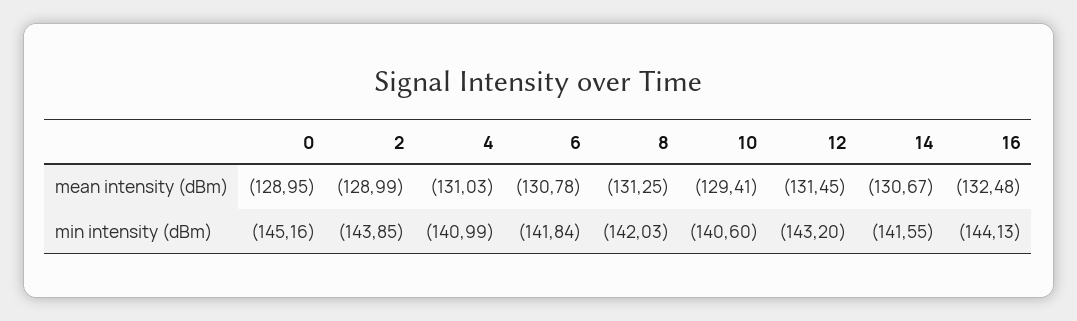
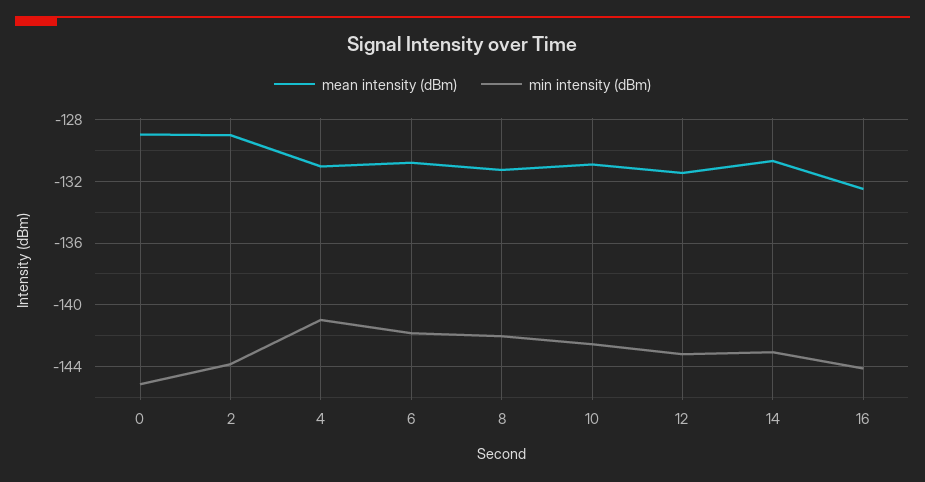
mean intensity (dBm), 10: -129.41 -> -131
min intensity (dBm), 10: -140.6 -> -142.5
min intensity (dBm), 14: -141.55 -> -143

